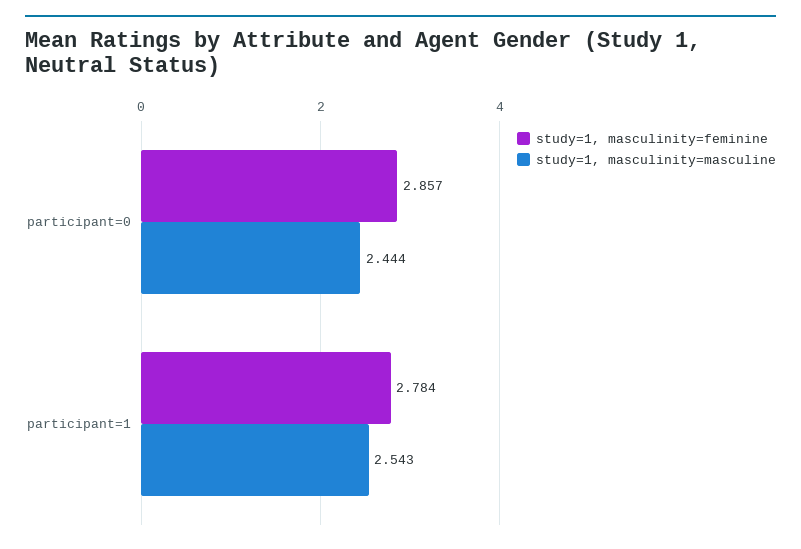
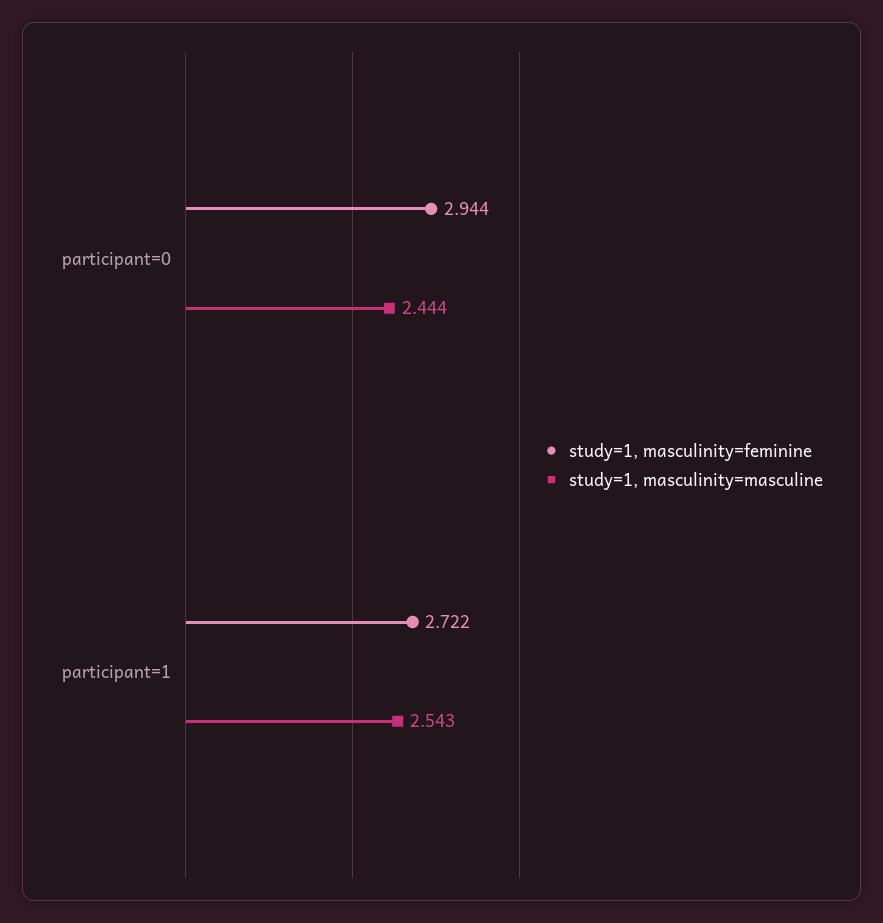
study=1, masculinity=feminine, participant=0: 2.857 -> 2.944
study=1, masculinity=feminine, participant=1: 2.784 -> 2.722

